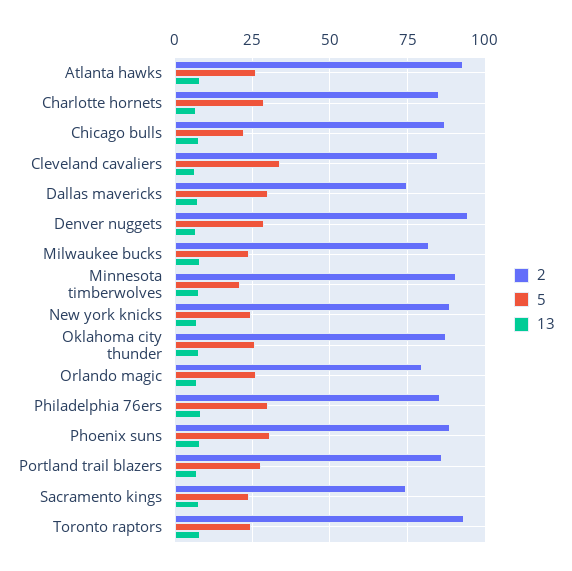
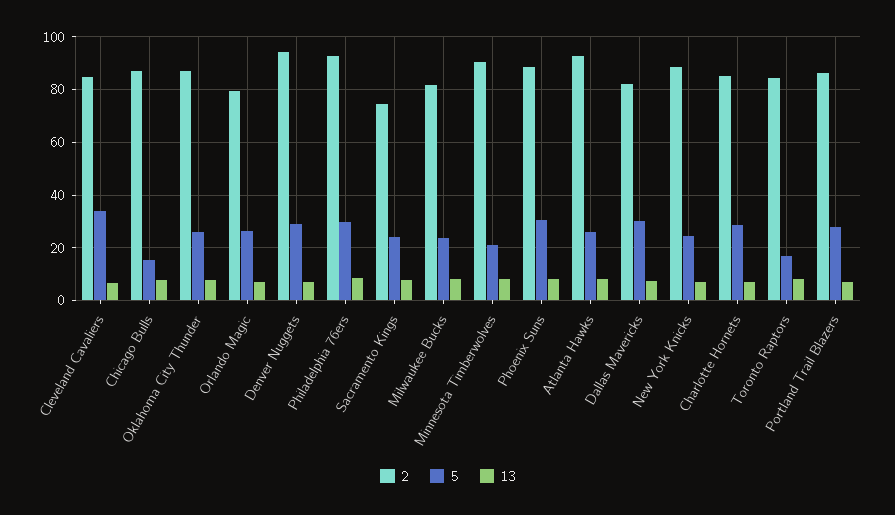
5, Chicago bulls: 22.5 -> 15
2, Dallas mavericks: 75 -> 82.5
2, Philadelphia 76ers: 85 -> 92.5
2, Toronto raptors: 92.5 -> 85
5, Toronto raptors: 25 -> 17.5

